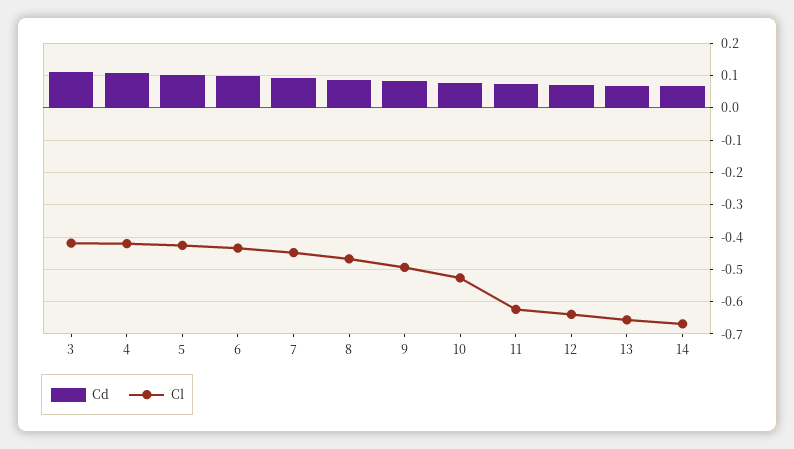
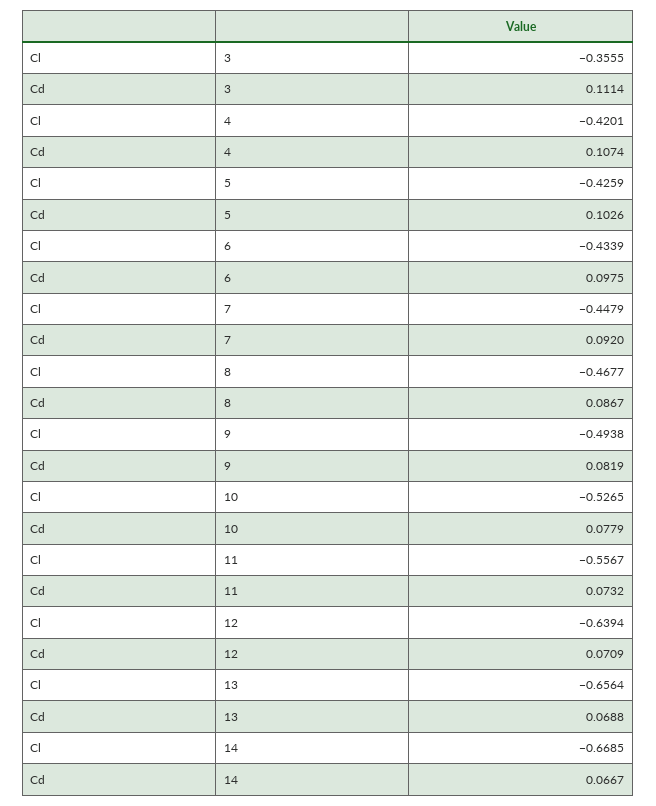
Cl, 3: -0.42 -> -0.3555
Cl, 11: -0.62 -> -0.5567

